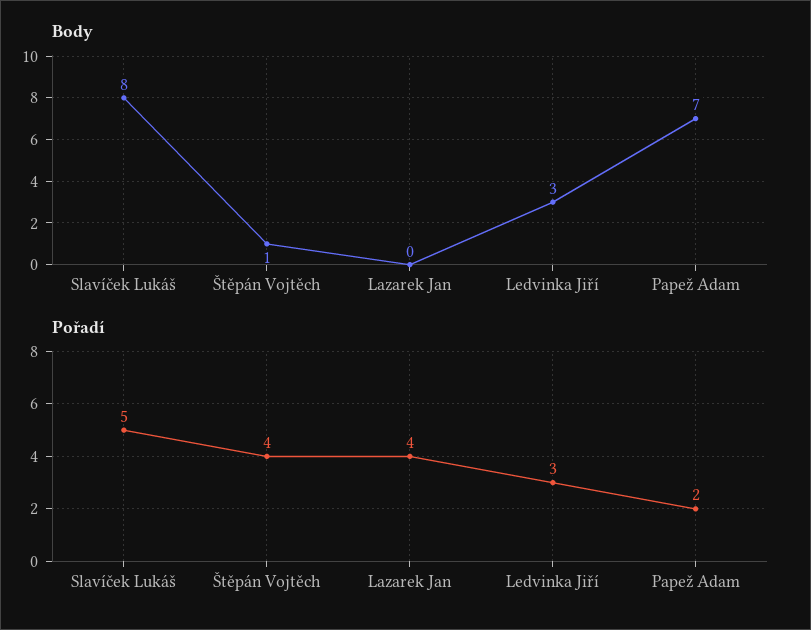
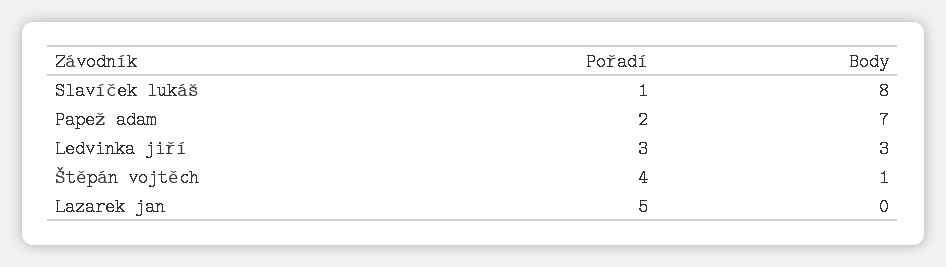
Pořadí, Slavíček Lukáš: 5 -> 1
Pořadí, Lazarek Jan: 4 -> 5

